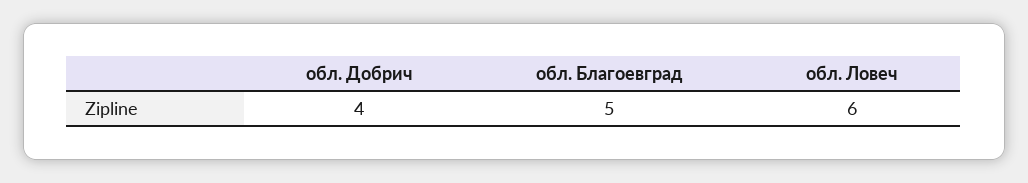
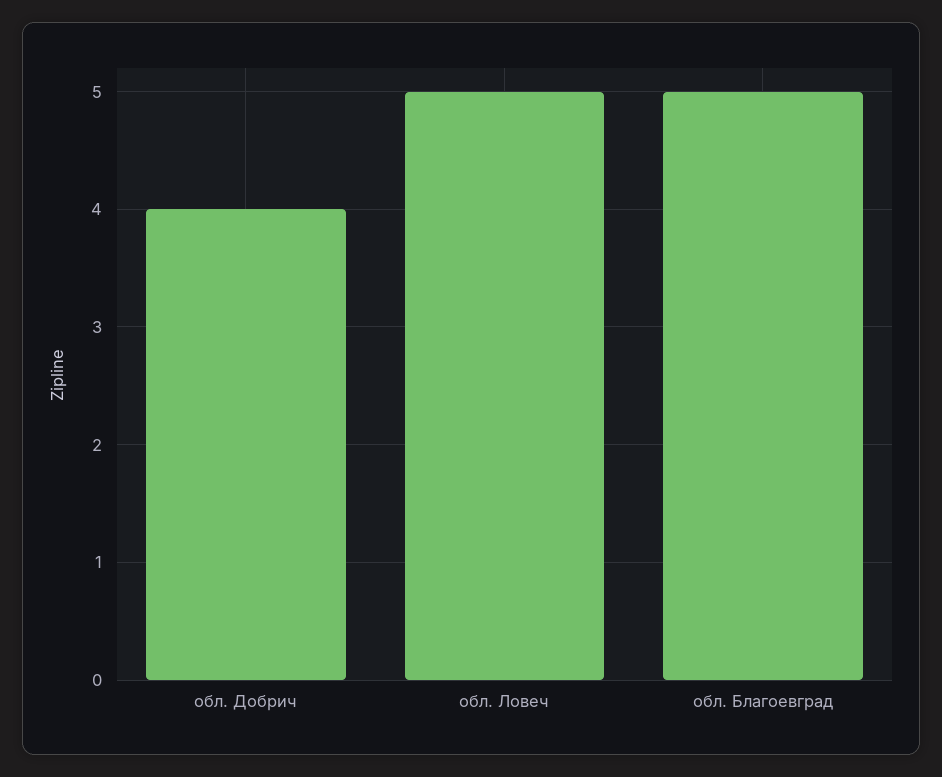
обл. Ловеч: 6 -> 5

